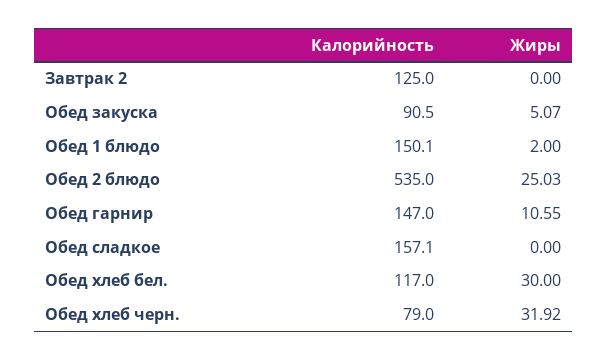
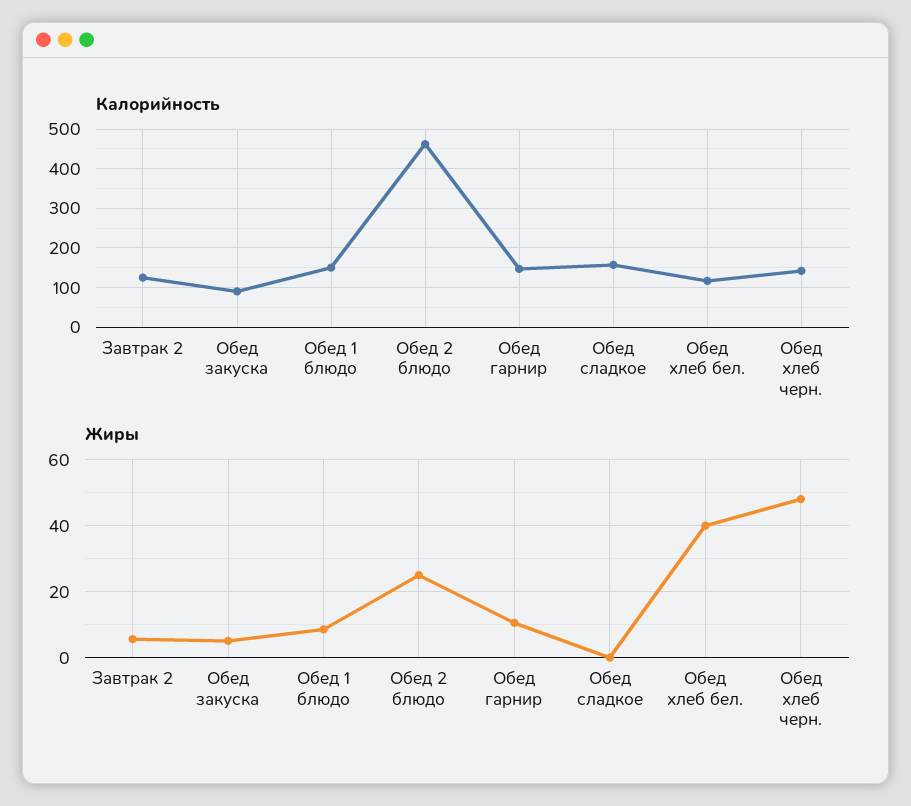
Жиры, Завтрак 2: 0 -> 6
Жиры, Обед 1 блюдо: 2 -> 8
Калорийность, Обед 2 блюдо: 535 -> 460
Жиры, Обед хлеб бел.: 30 -> 40
Калорийность, Обед хлеб черн.: 79 -> 140
Жиры, Обед хлеб черн.: 31.92 -> 48

